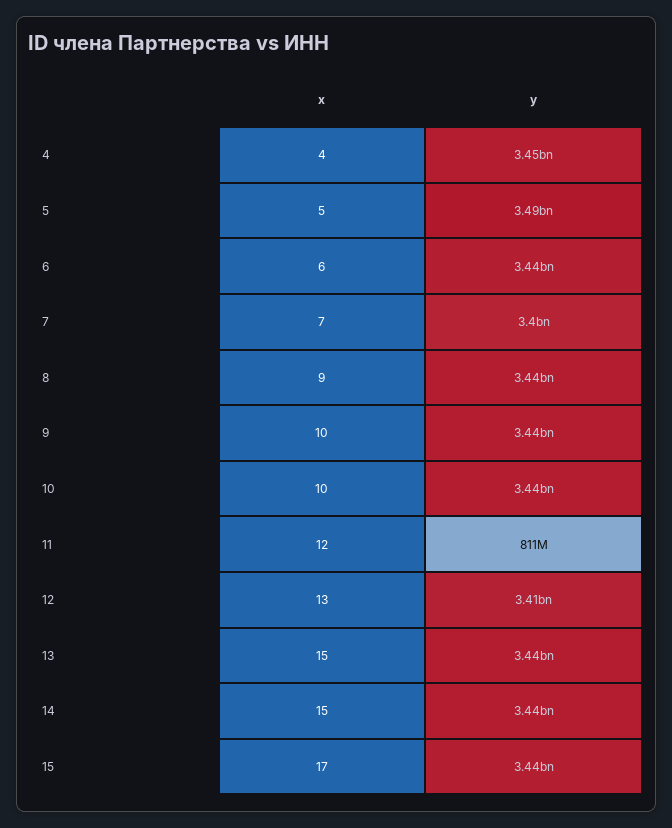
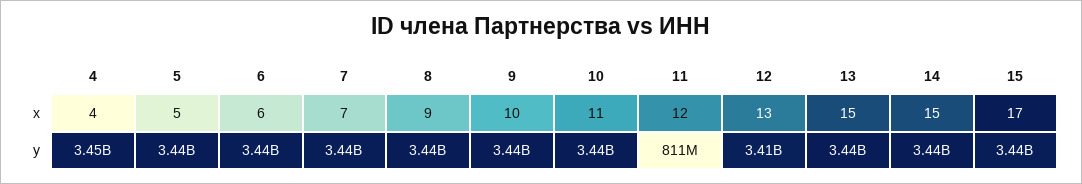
y, 5: 3490000000 -> 3440000000
y, 7: 3400000000 -> 3440000000
x, 10: 10 -> 11

